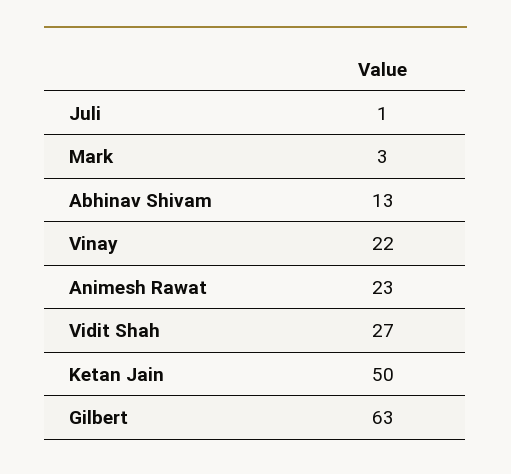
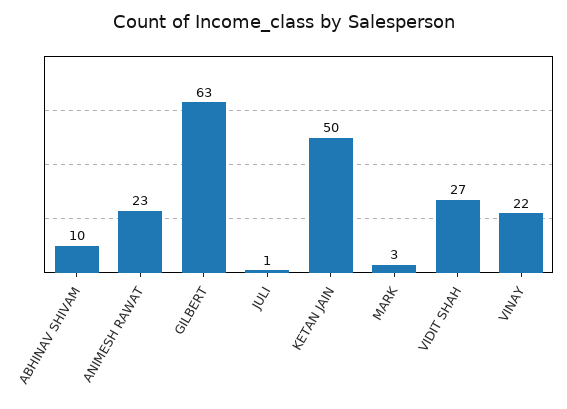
Abhinav Shivam: 13 -> 10

